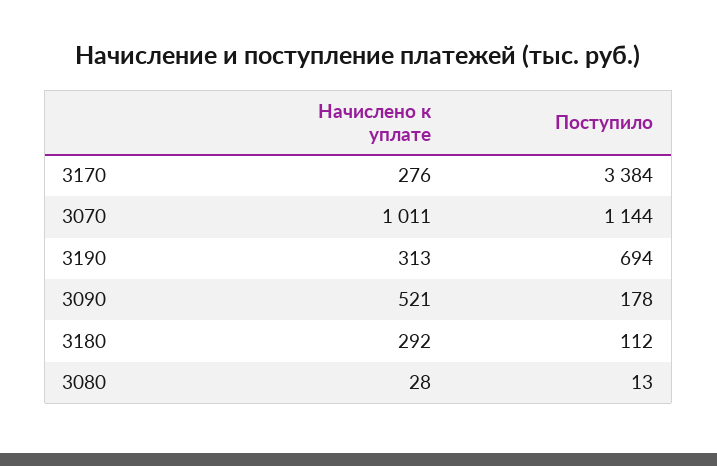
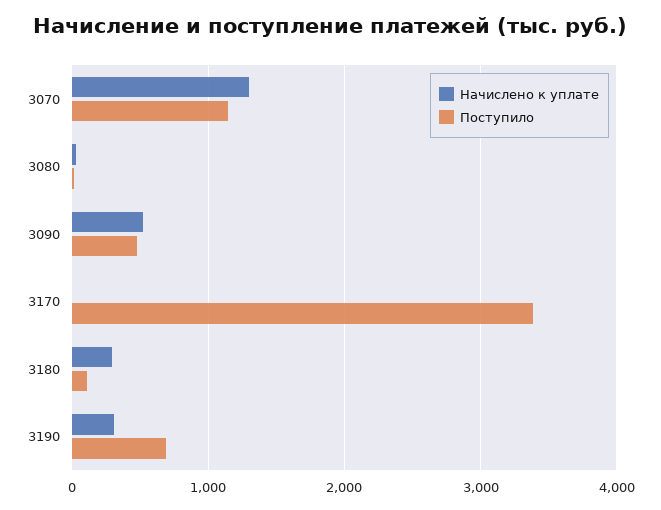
Начислено к уплате, 3170: 276 -> 0
Начислено к уплате, 3070: 1011 -> 1300
Поступило, 3090: 178 -> 500

